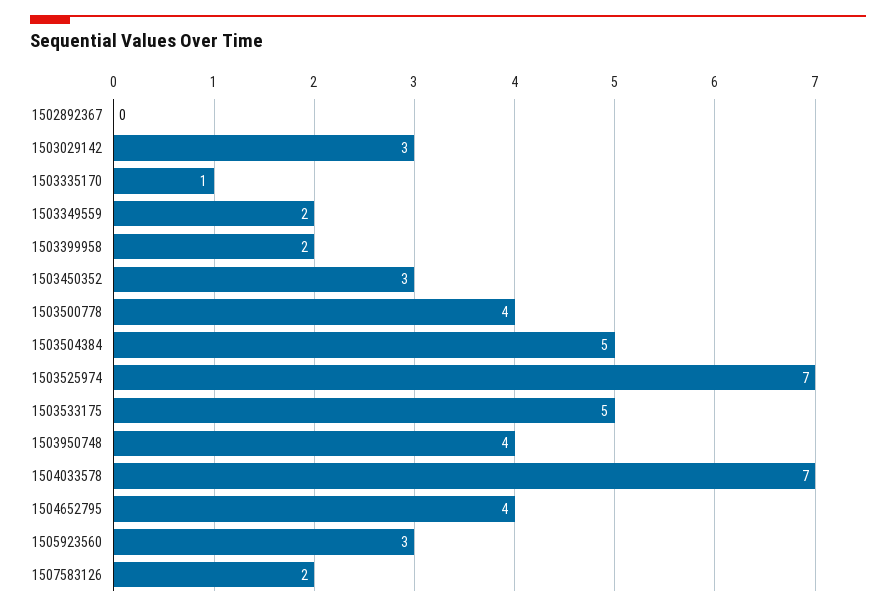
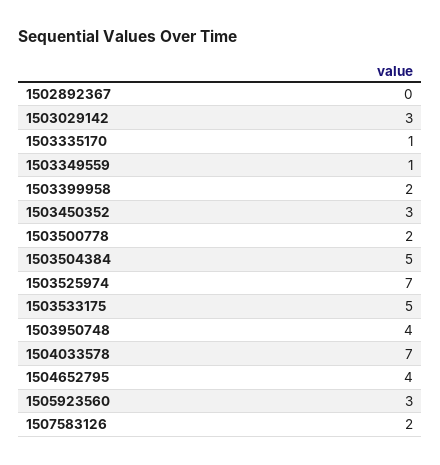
1503349559: 2 -> 1
1503500778: 4 -> 2

